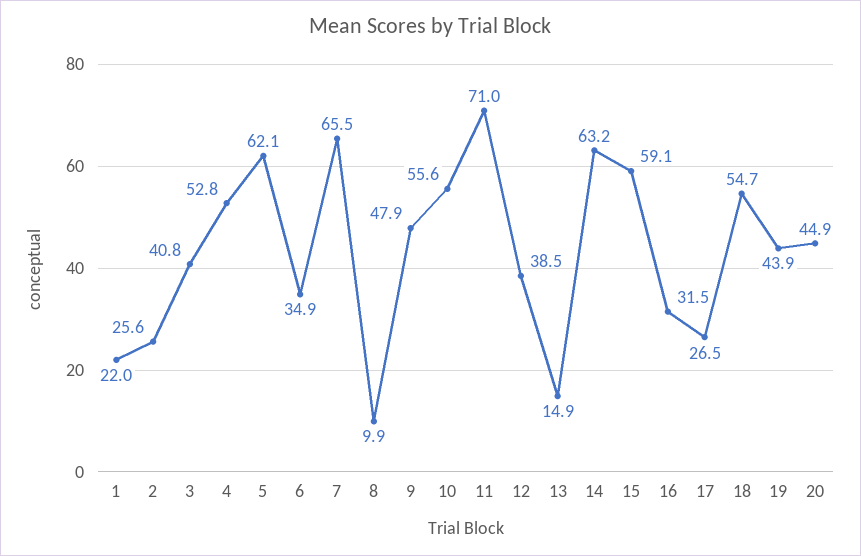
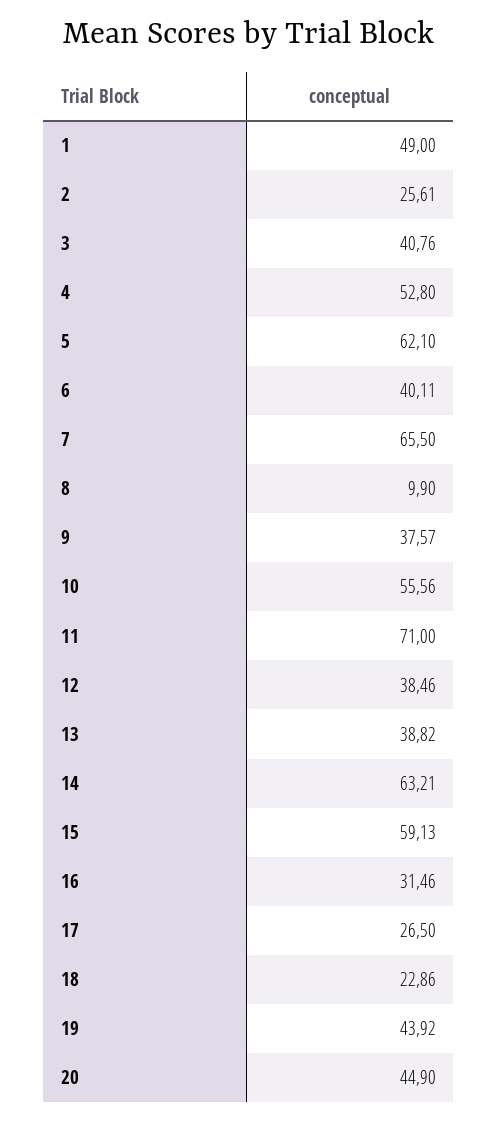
1: 22 -> 49
6: 34.9 -> 40.11
9: 47.9 -> 37.57
13: 14.9 -> 38.82
18: 54.7 -> 22.86

